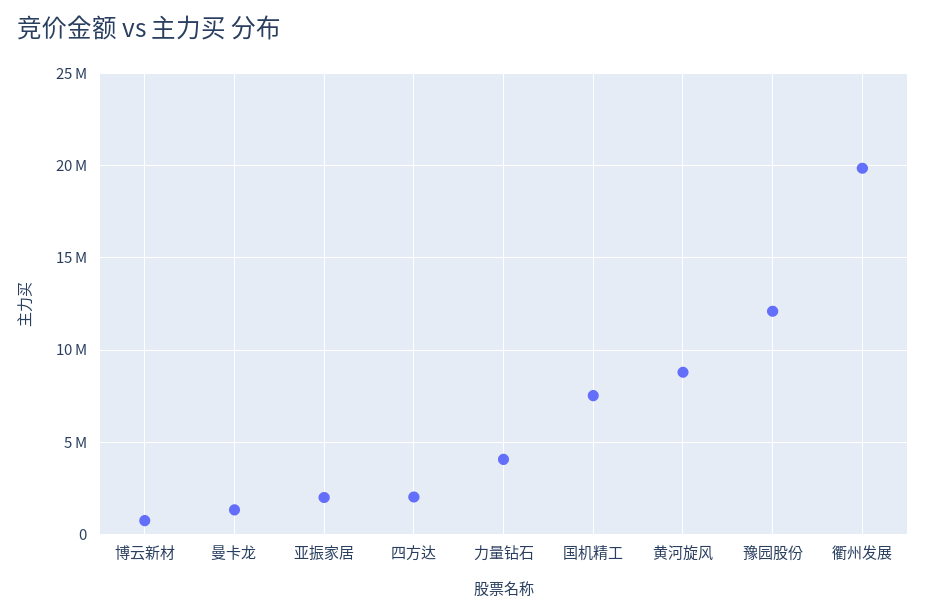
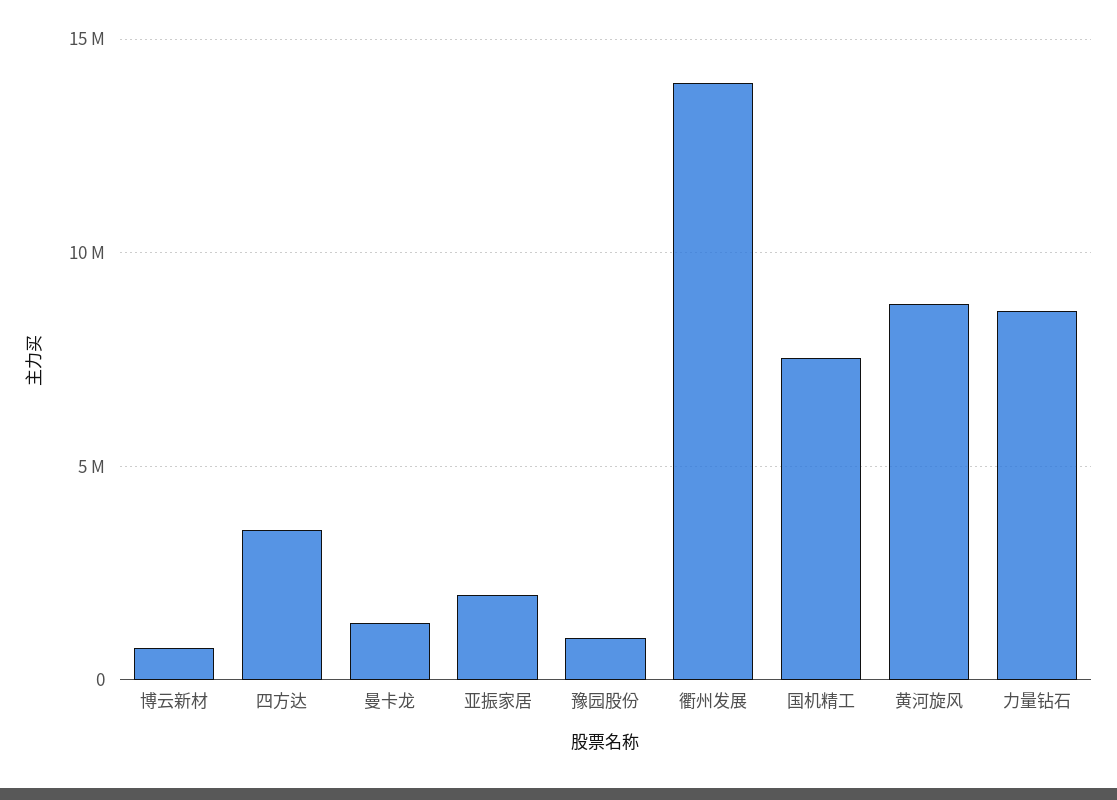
四方达: 2000000 -> 3500000
力量钻石: 4000000 -> 8500000
豫园股份: 12000000 -> 1000000
衢州发展: 20000000 -> 14000000

